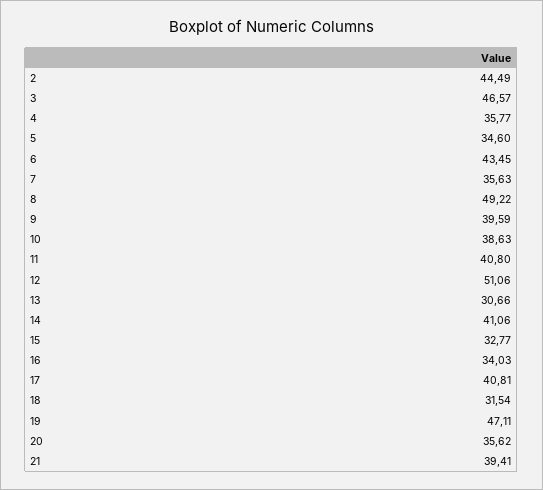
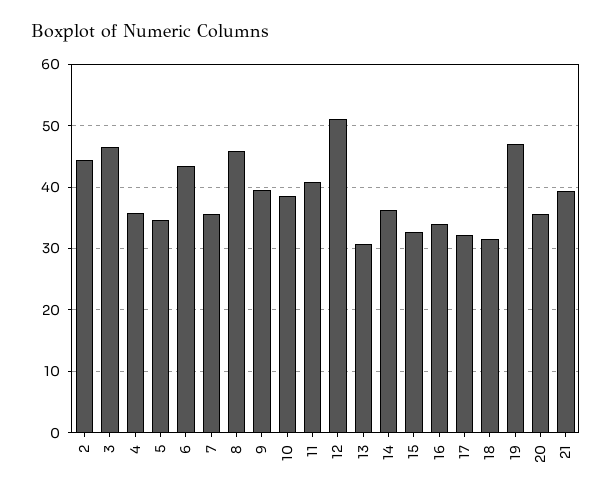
8: 49.22 -> 46
14: 41.06 -> 36
17: 40.81 -> 32

